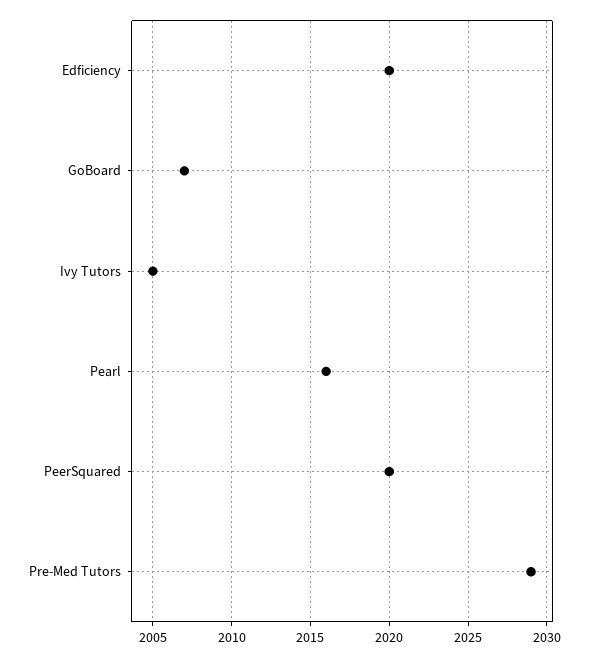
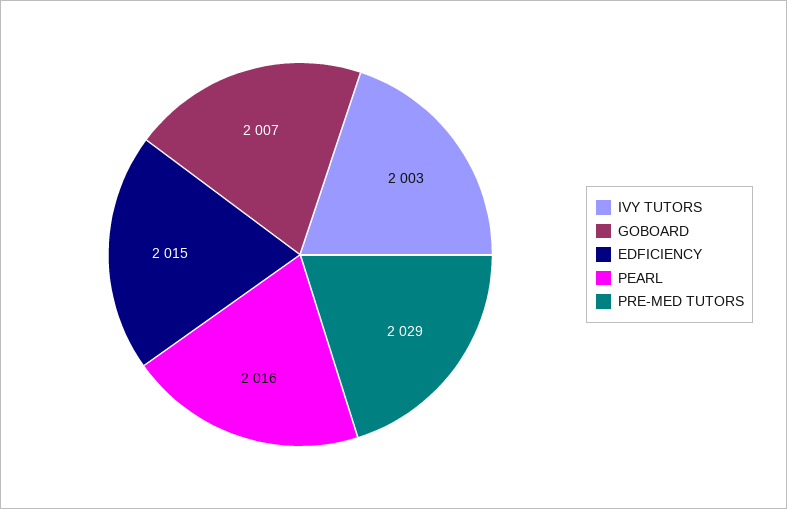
Edficiency: 2020 -> 2015
Ivy Tutors: 2005 -> 2003
PeerSquared: 2020 -> none

